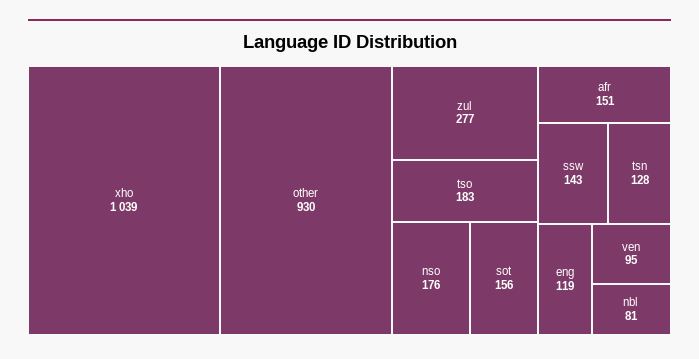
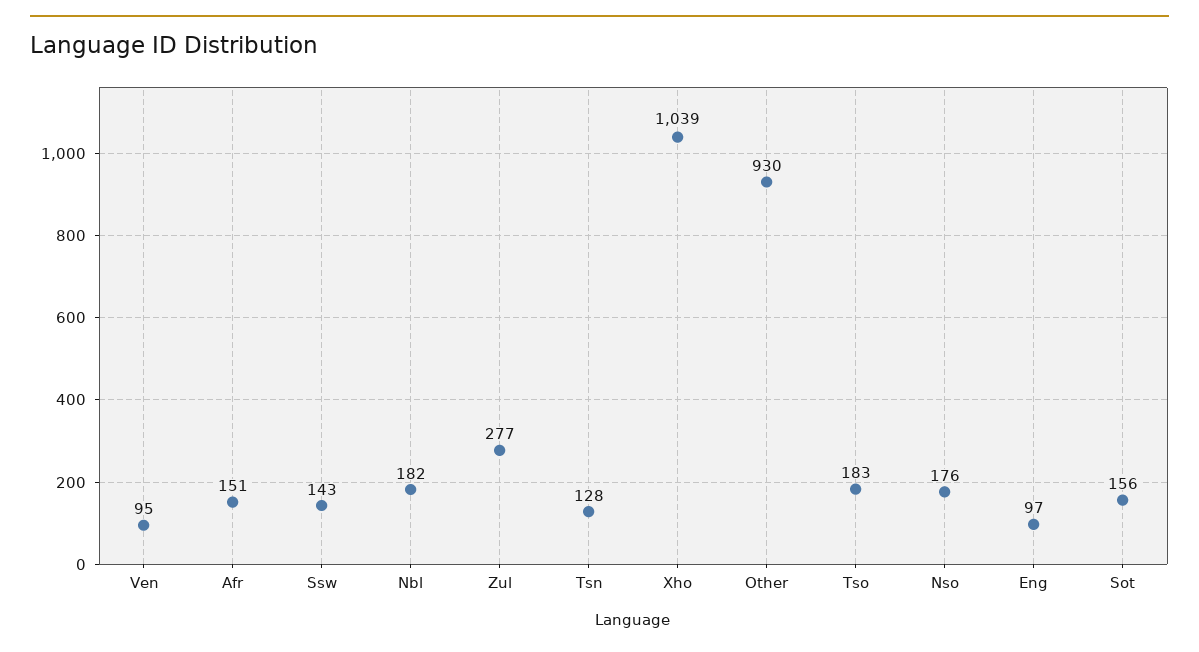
eng: 119 -> 97
nbl: 81 -> 182

